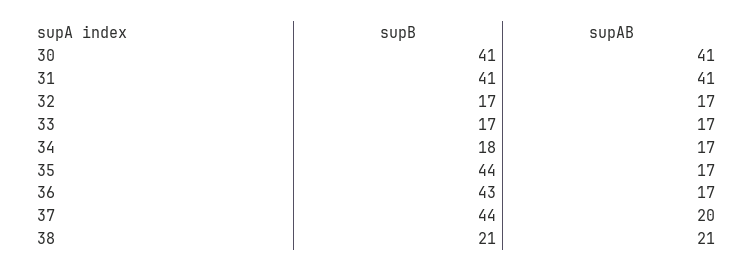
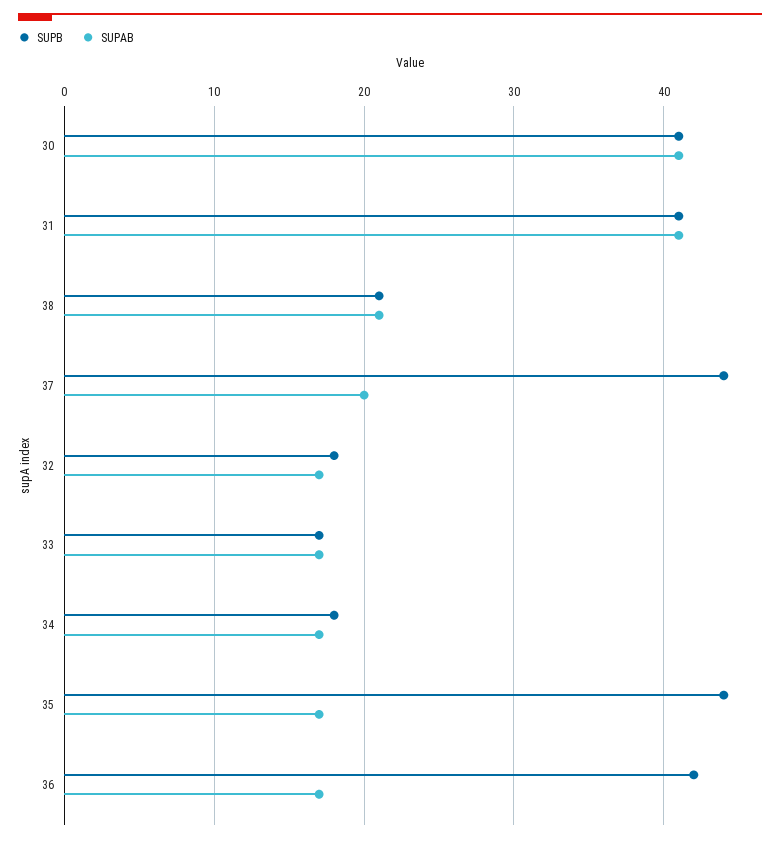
supB, 32: 17 -> 18
supB, 36: 43 -> 42

